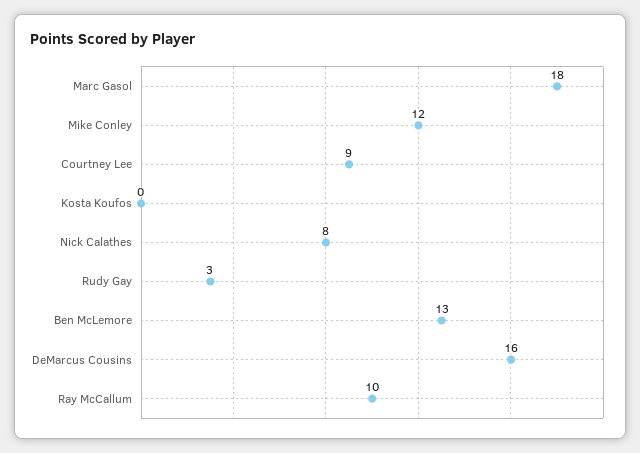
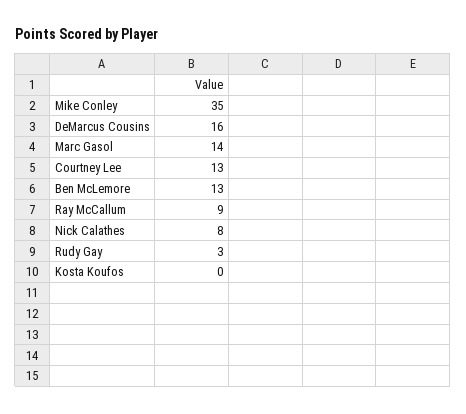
Marc Gasol: 18 -> 14
Mike Conley: 12 -> 35
Courtney Lee: 9 -> 13
Ray McCallum: 10 -> 9

